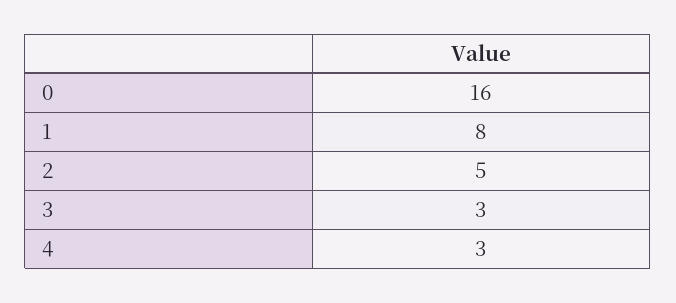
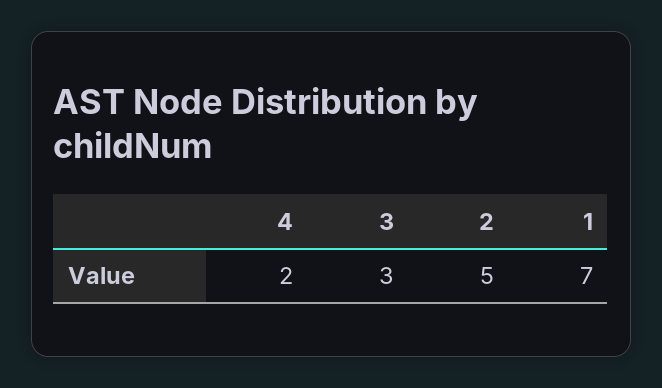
0: 16 -> none
1: 8 -> 7
4: 3 -> 2

